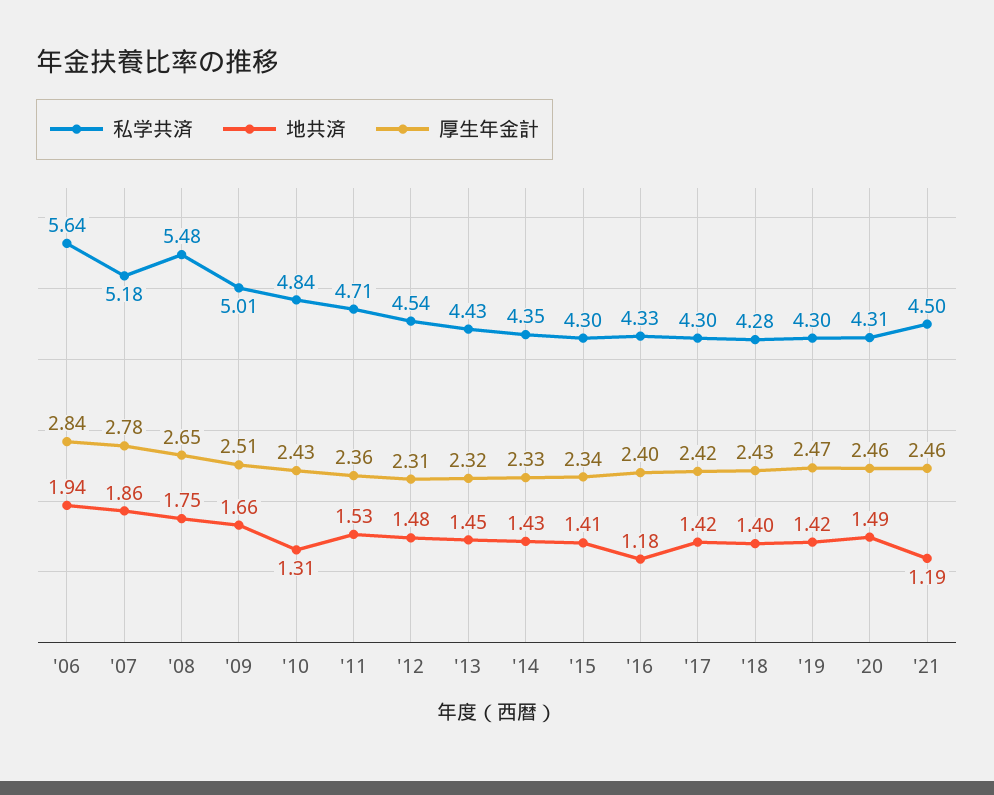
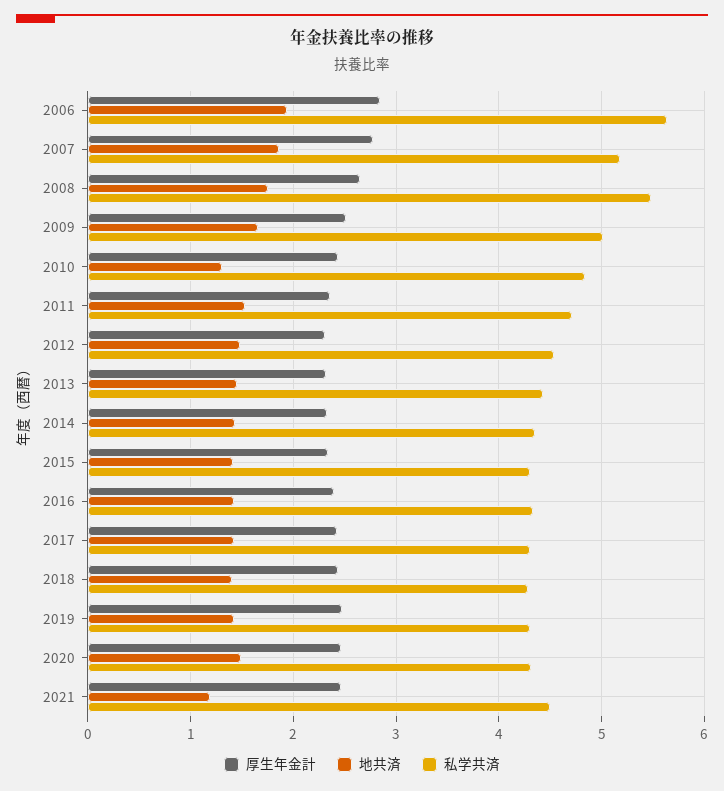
地共済, '16: 1.18 -> 1.4

